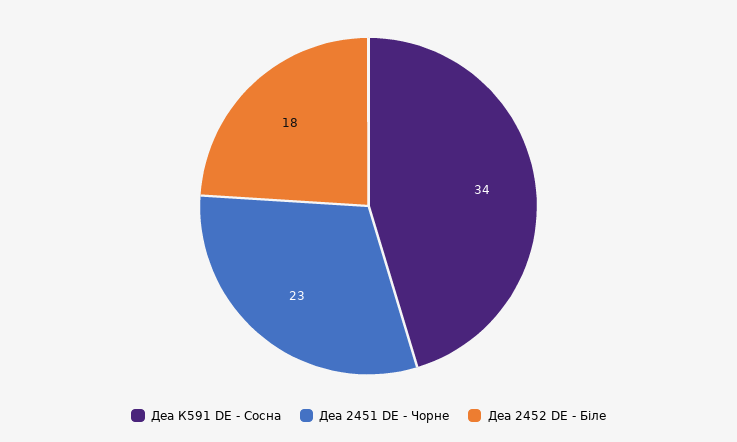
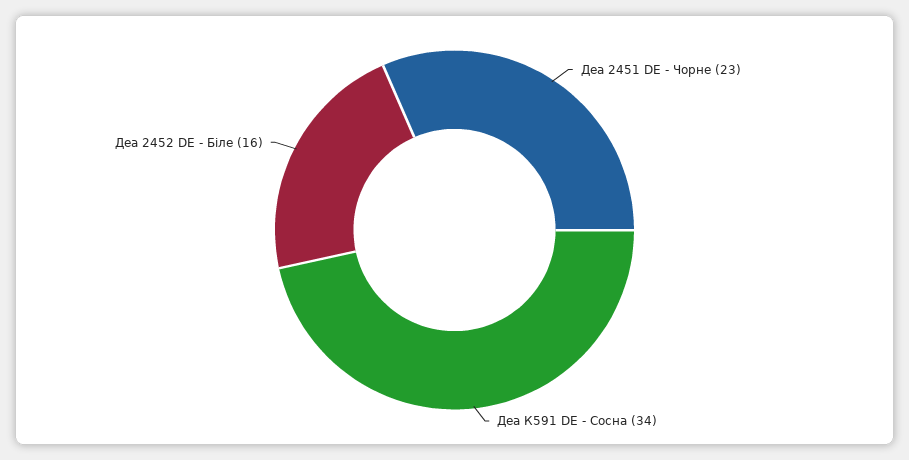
Деа 2452 DE - Біле: 18 -> 16

